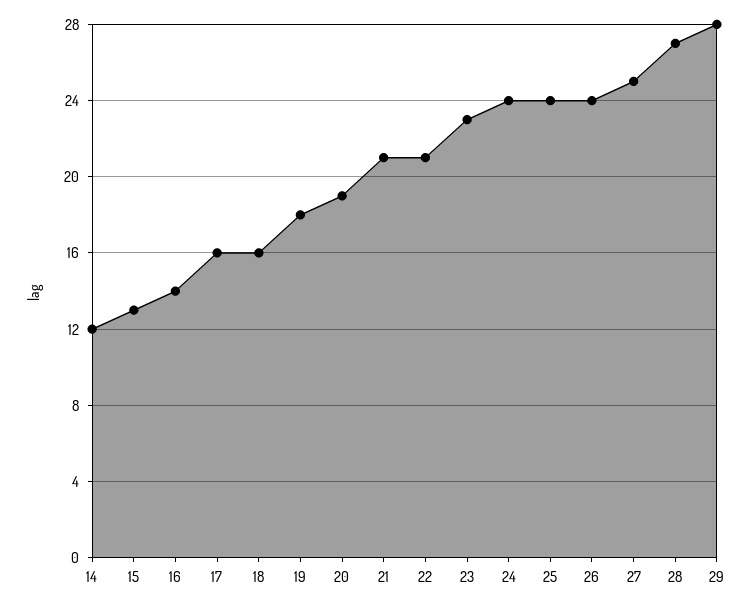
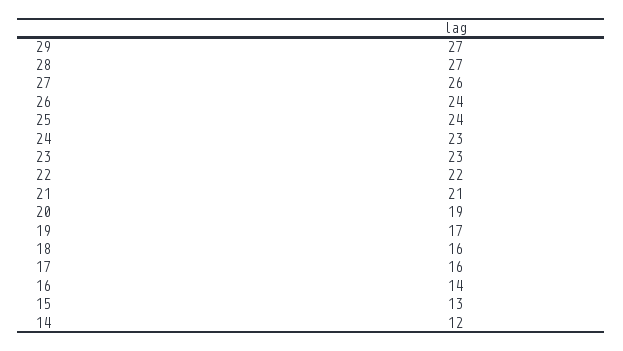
19: 18 -> 17
22: 21 -> 22
24: 24 -> 23
27: 25 -> 26
29: 28 -> 27

